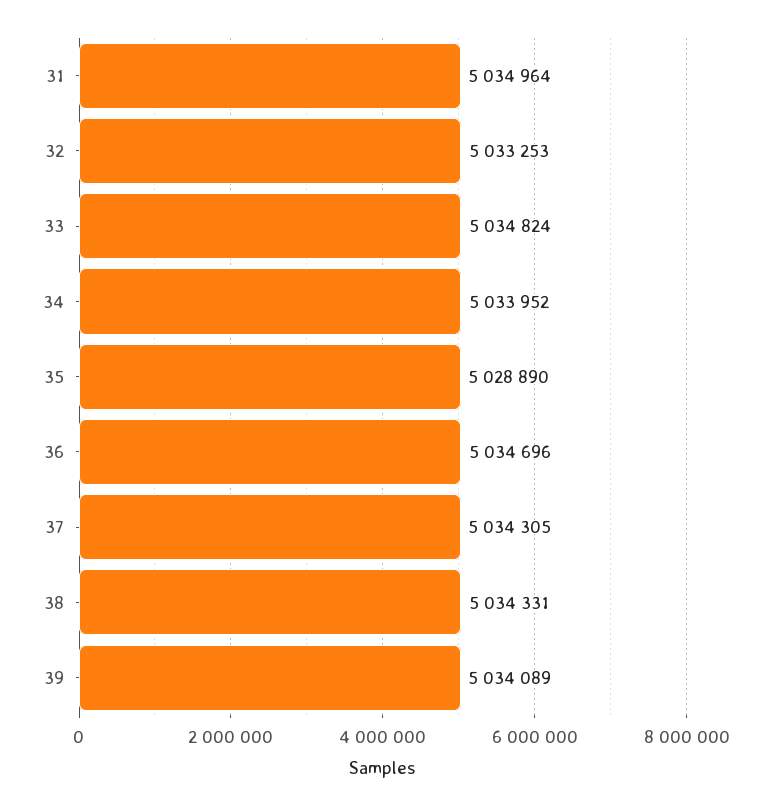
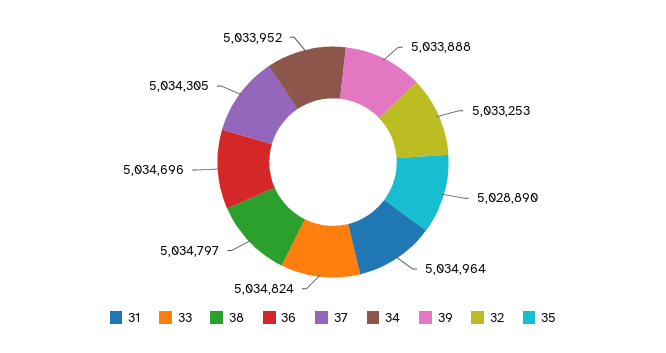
38: 5034331 -> 5034797
39: 5034089 -> 5033888

